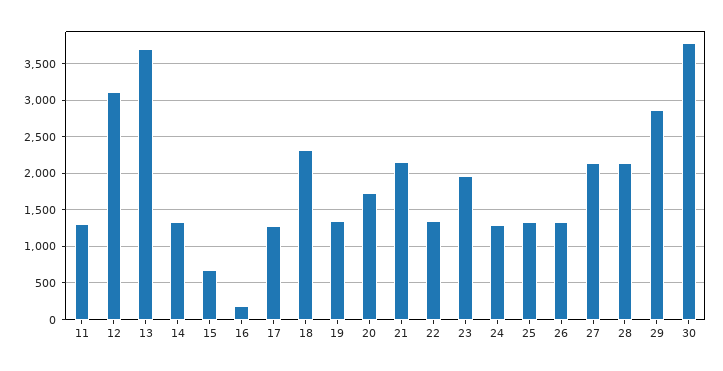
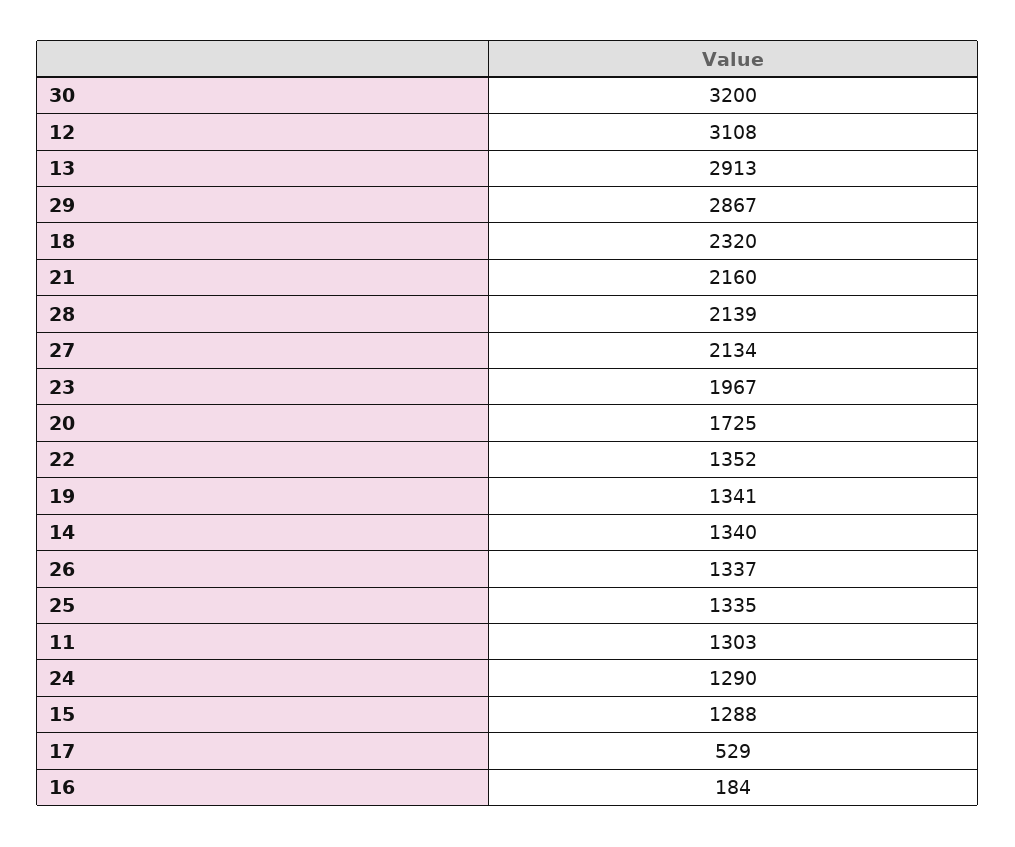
13: 3700 -> 2913
15: 700 -> 1288
17: 1300 -> 529
30: 3800 -> 3200

